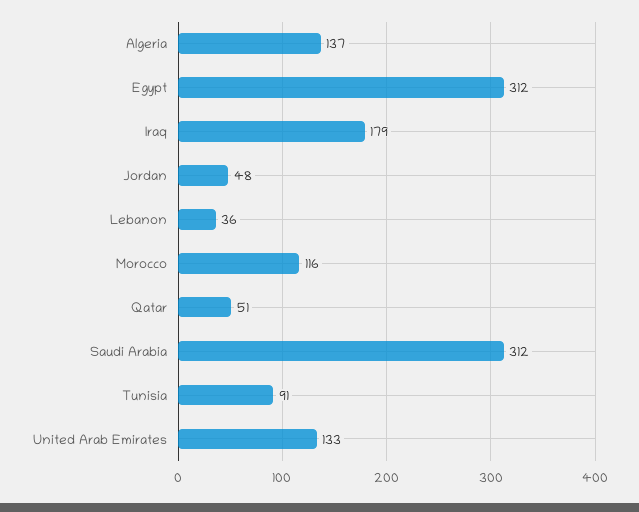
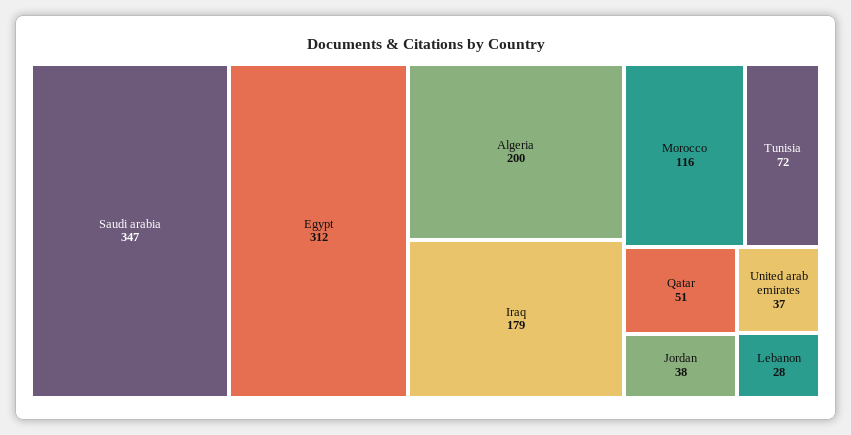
Algeria: 137 -> 200
Jordan: 48 -> 38
Lebanon: 36 -> 28
Saudi Arabia: 312 -> 347
Tunisia: 91 -> 72
United Arab Emirates: 133 -> 37

